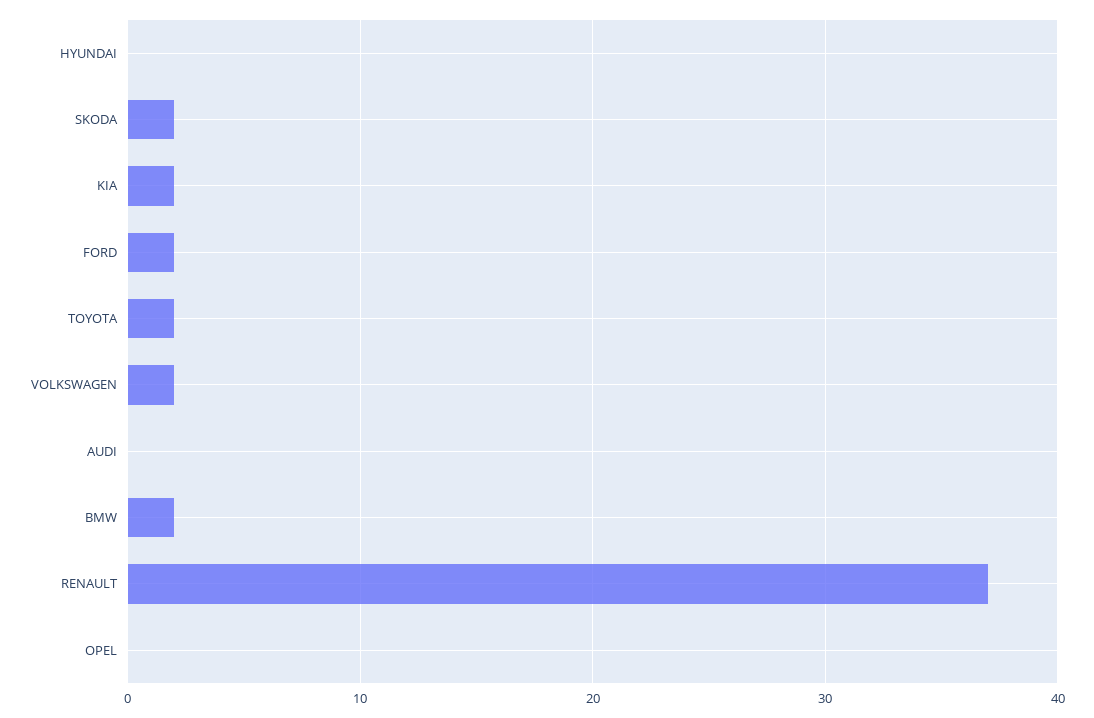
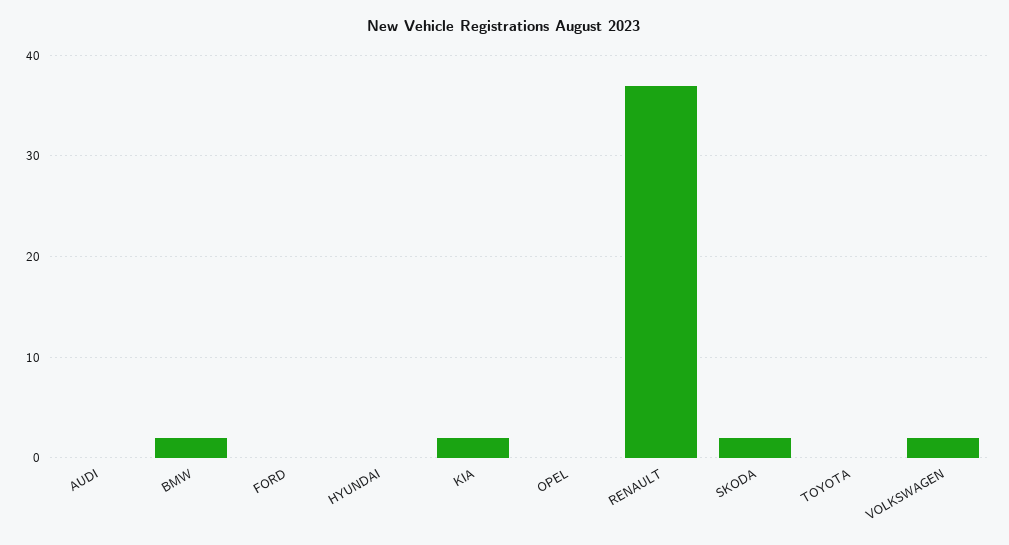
FORD: 2 -> 0
TOYOTA: 2 -> 0

